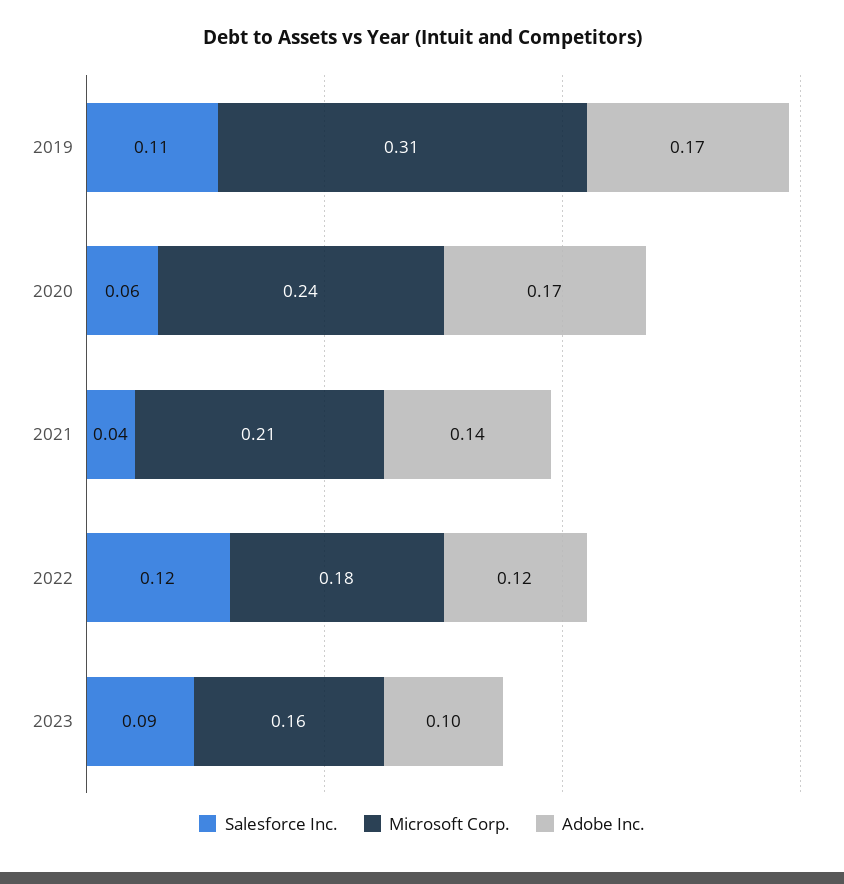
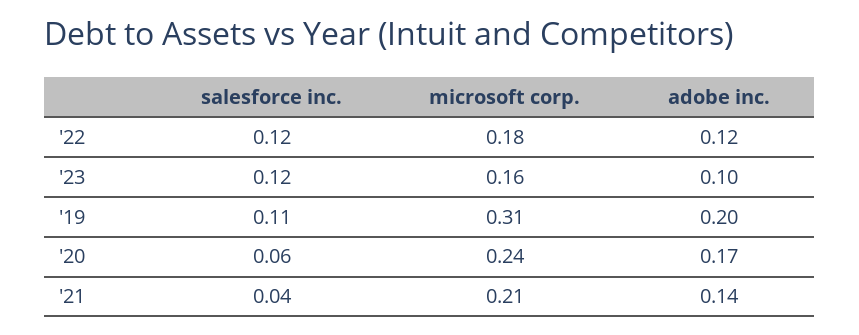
Adobe Inc., 2019: 0.17 -> 0.2
Salesforce Inc., 2023: 0.09 -> 0.12

